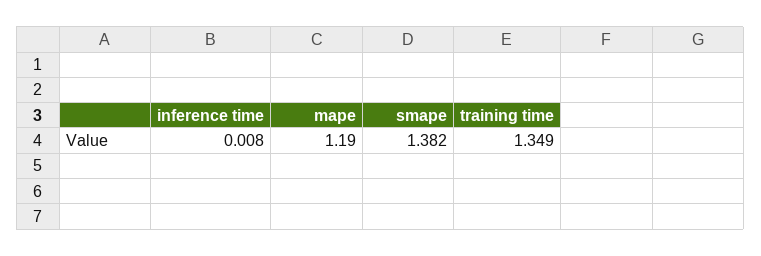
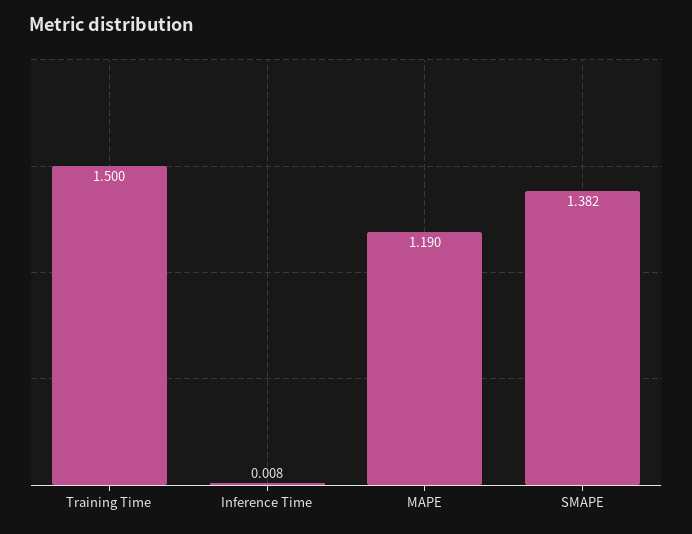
training time: 1.349 -> 1.5

